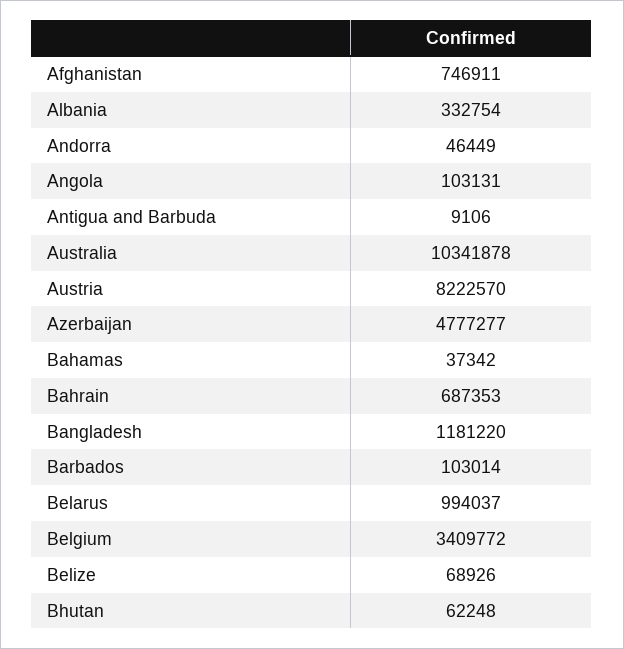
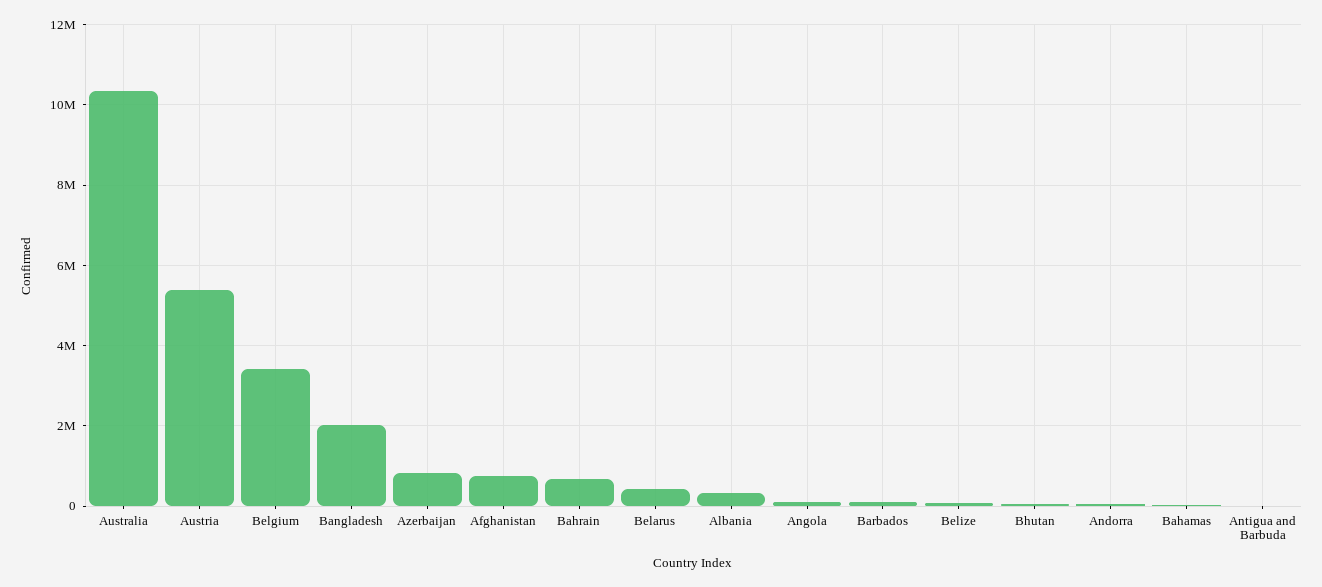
Austria: 8222570 -> 5400000
Azerbaijan: 4777277 -> 800000
Bangladesh: 1181220 -> 2000000
Belarus: 994037 -> 400000

